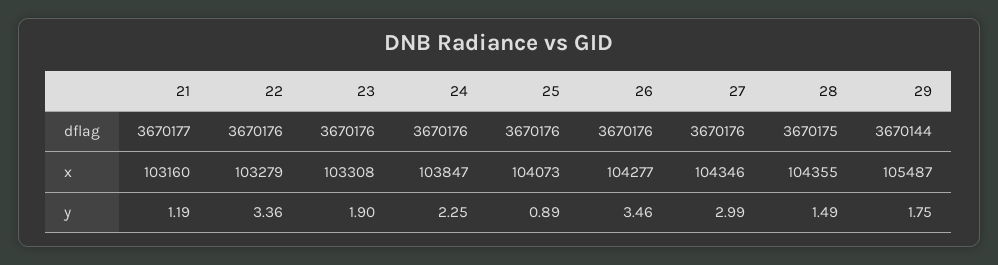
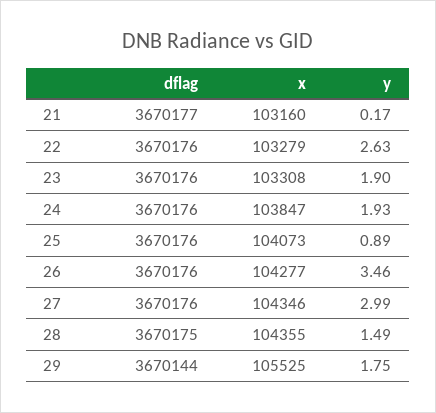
29, x: 105487 -> 105525
21, y: 1.19 -> 0.17
22, y: 3.36 -> 2.63
24, y: 2.25 -> 1.93

